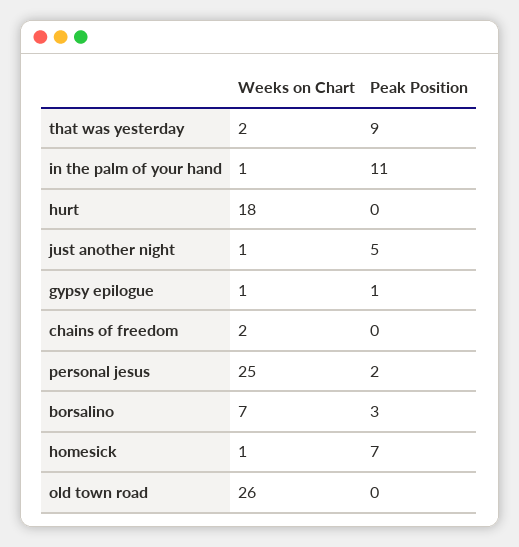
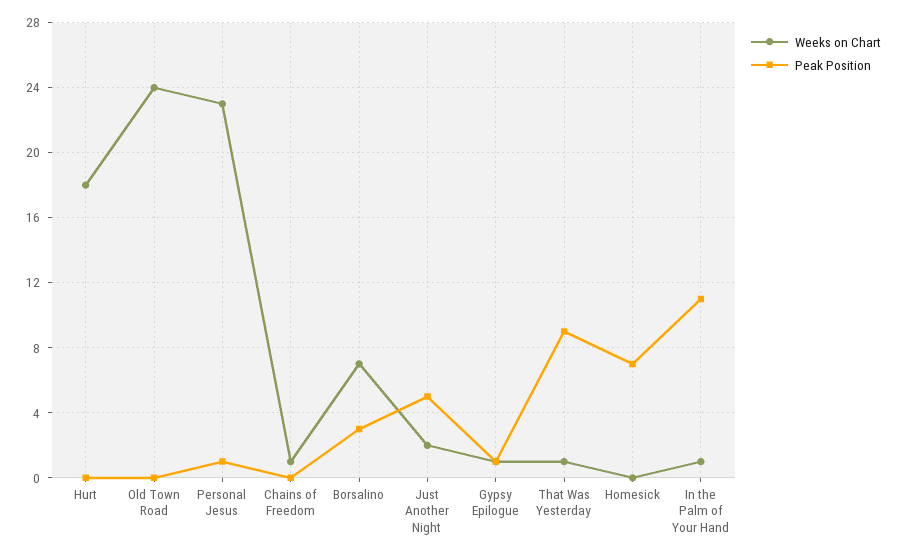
Weeks on Chart, that was yesterday: 2 -> 1
Weeks on Chart, just another night: 1 -> 2
Weeks on Chart, chains of freedom: 2 -> 1
Weeks on Chart, personal jesus: 25 -> 23
Peak Position, personal jesus: 2 -> 1
Weeks on Chart, homesick: 1 -> 0
Weeks on Chart, old town road: 26 -> 24

